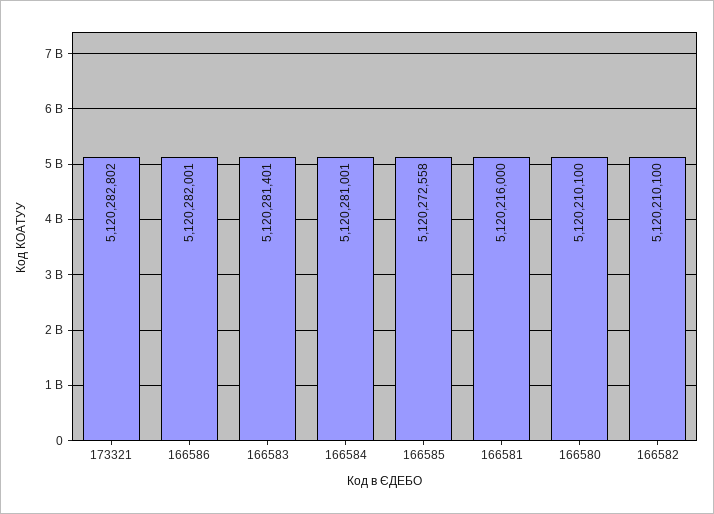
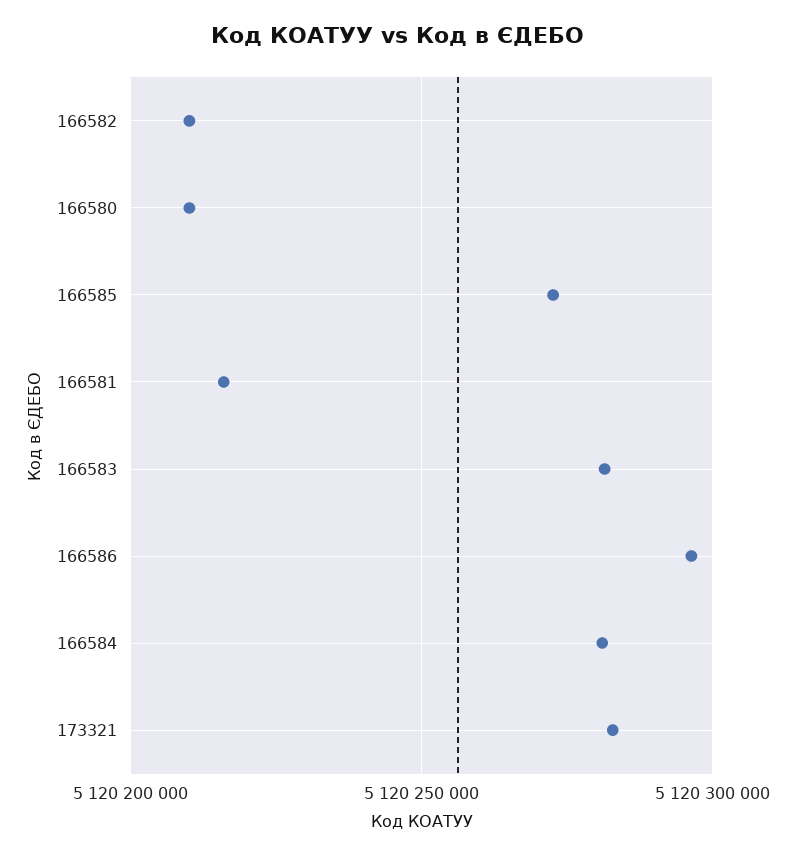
166586: 5120282001 -> 5120295000

